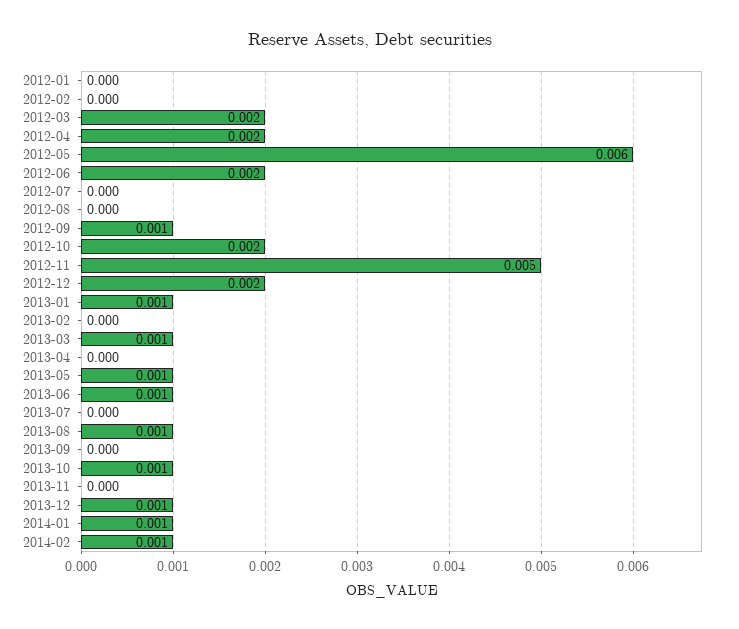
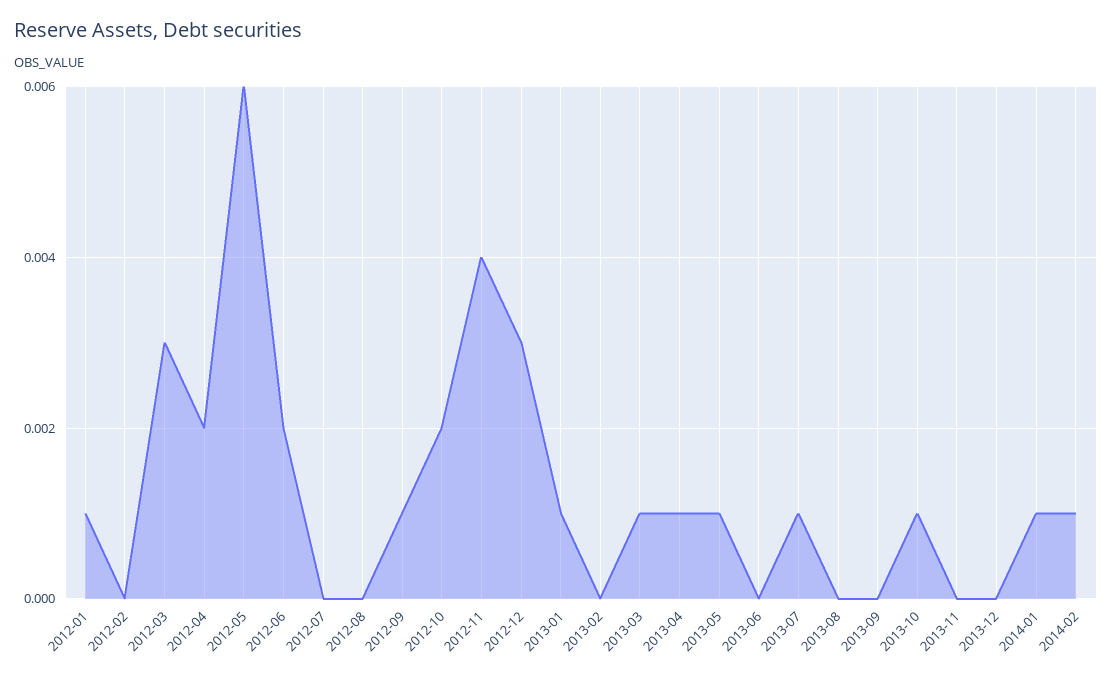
2012-01: 0 -> 0.001
2012-03: 0.002 -> 0.003
2012-11: 0.005 -> 0.004
2012-12: 0.002 -> 0.003
2013-04: 0 -> 0.001
2013-06: 0.001 -> 0
2013-07: 0 -> 0.001
2013-08: 0.001 -> 0
2013-12: 0.001 -> 0

